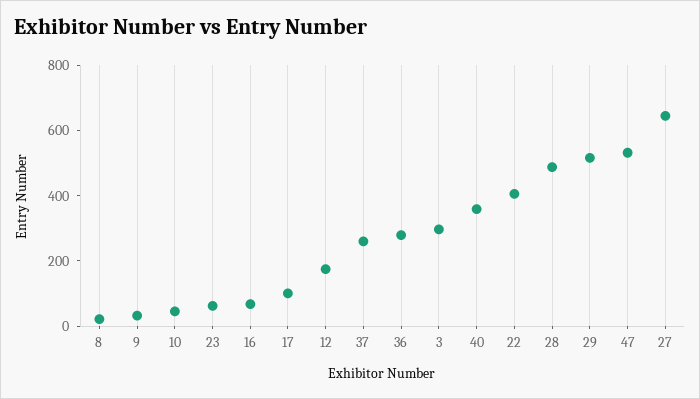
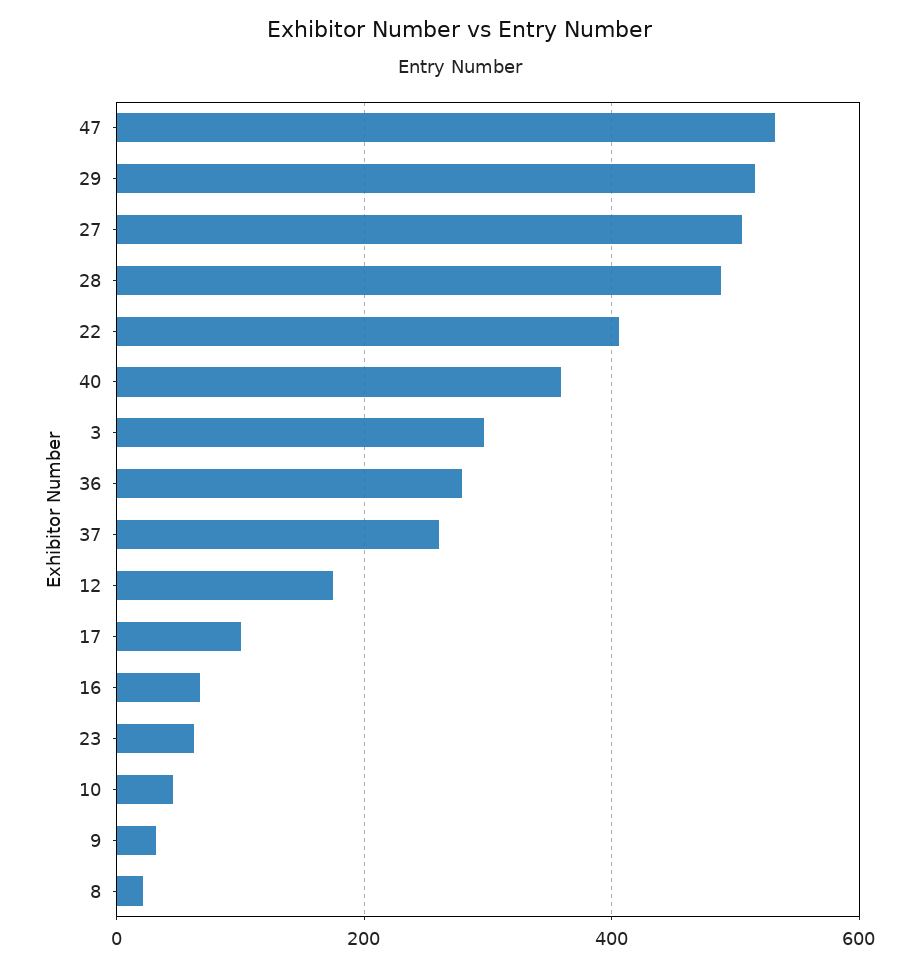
27: 650 -> 500

